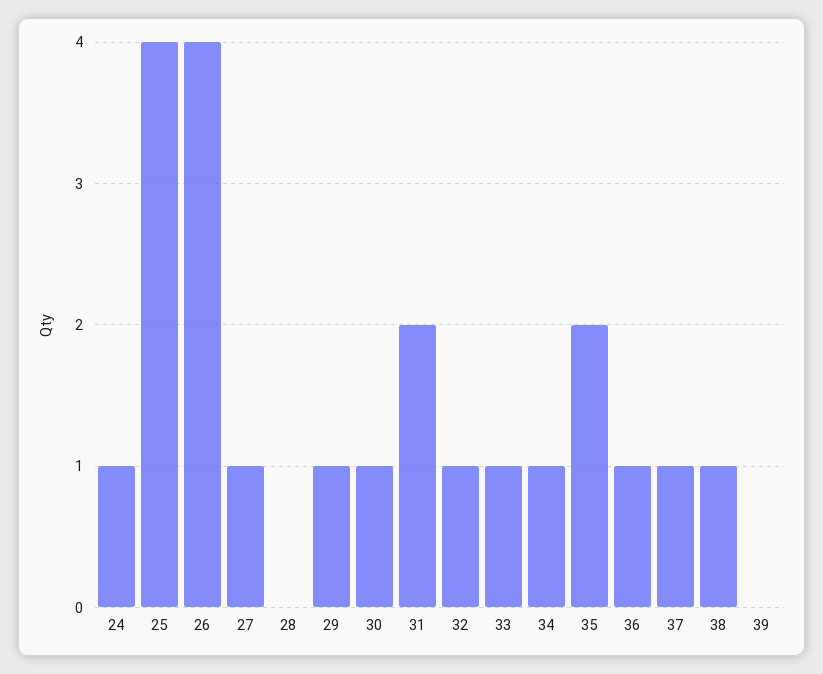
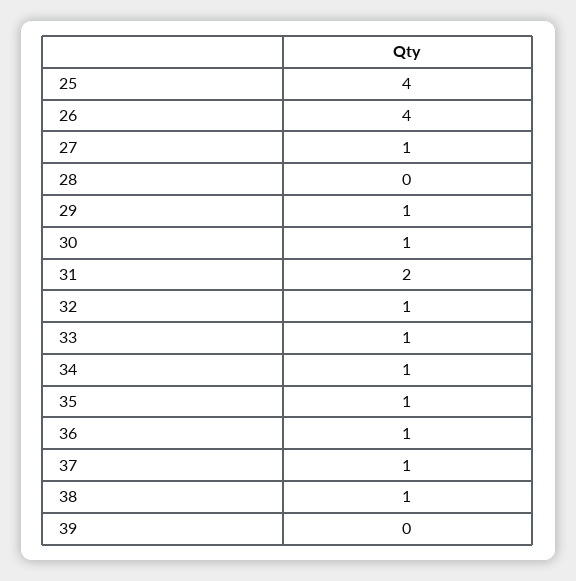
24: 1 -> none
35: 2 -> 1

